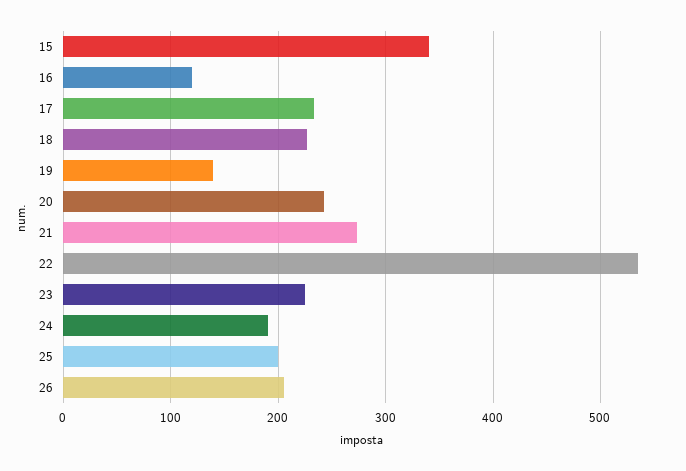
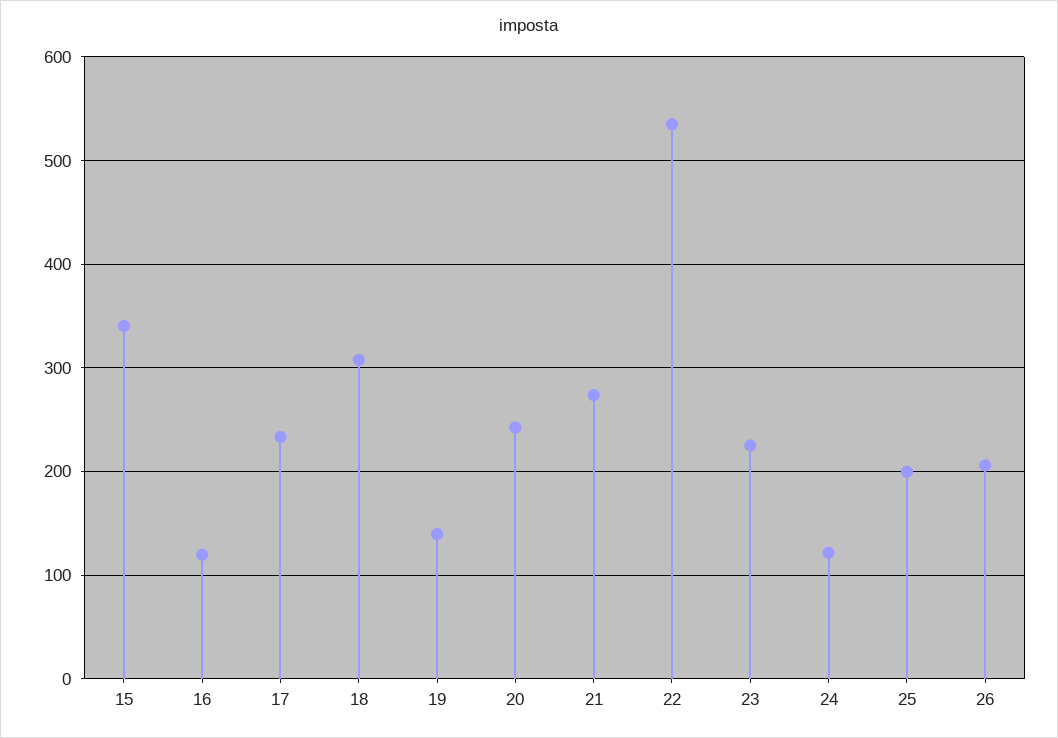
18: 230 -> 310
24: 190 -> 120

